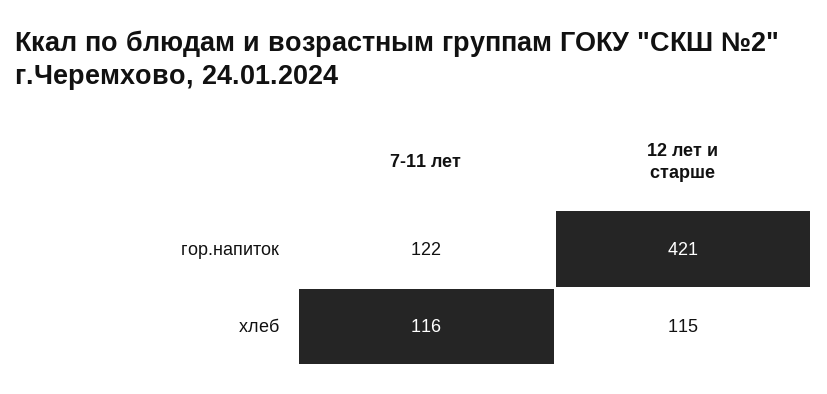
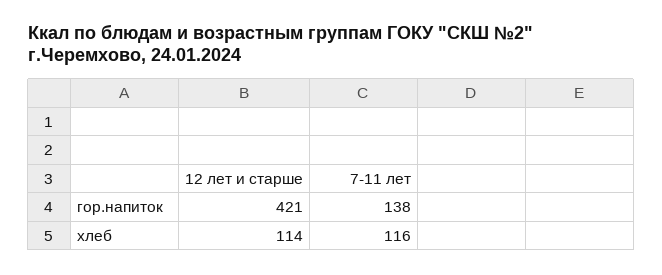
7-11 лет, гор.напиток: 122 -> 138
12 лет и старше, хлеб: 115 -> 114

